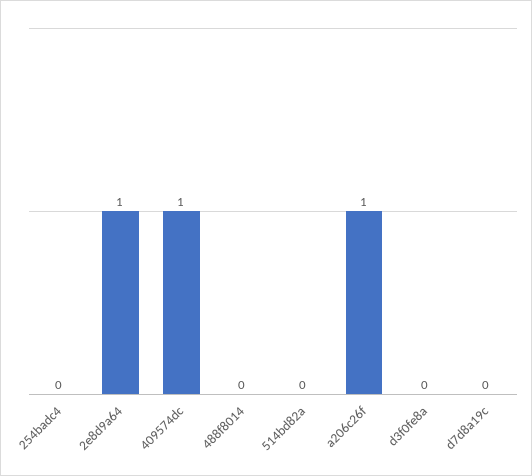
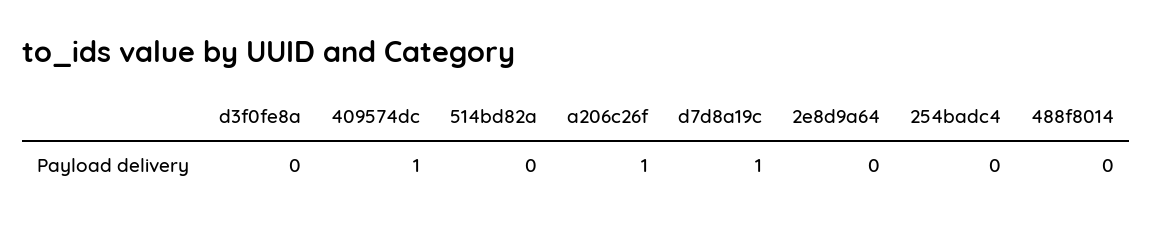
2e8d9a64: 1 -> 0
d7d8a19c: 0 -> 1

